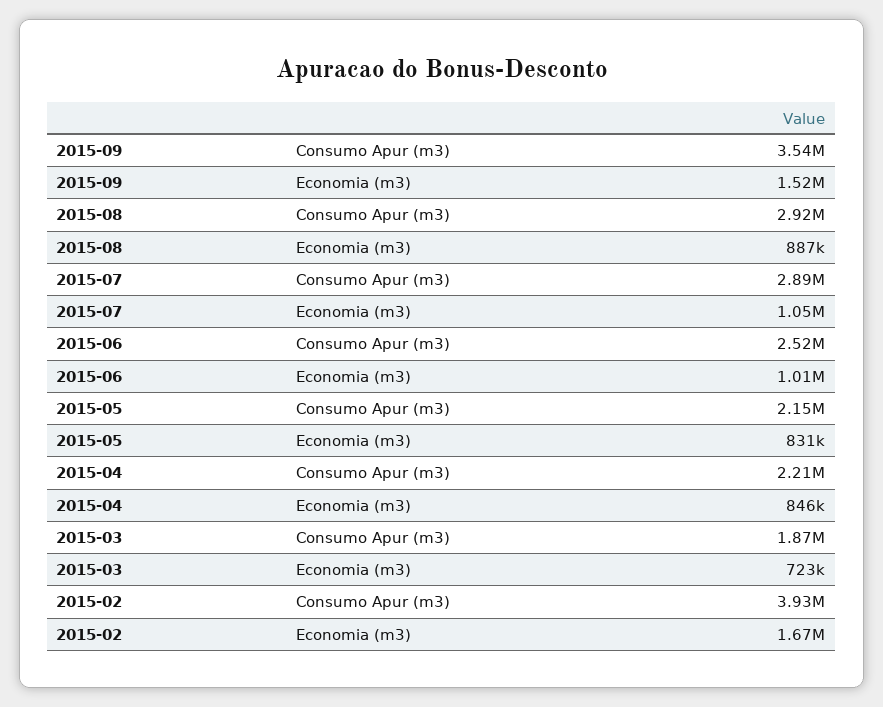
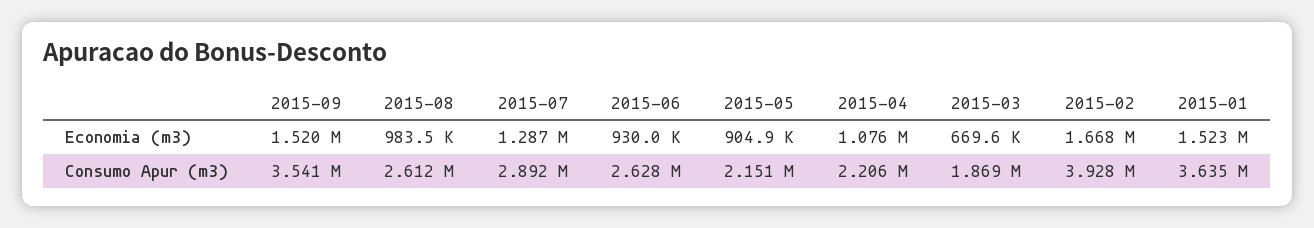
2015-08, Consumo Apur (m3): 2920000 -> 2612000
2015-08, Economia (m3): 887000 -> 983500
2015-07, Economia (m3): 1050000 -> 1287000
2015-06, Consumo Apur (m3): 2520000 -> 2628000
2015-06, Economia (m3): 1010000 -> 930000
2015-05, Economia (m3): 831000 -> 904900
2015-04, Economia (m3): 846000 -> 1076000
2015-03, Economia (m3): 723000 -> 669600
2015-01, Economia (m3): none -> 1523000
2015-01, Consumo Apur (m3): none -> 3635000

